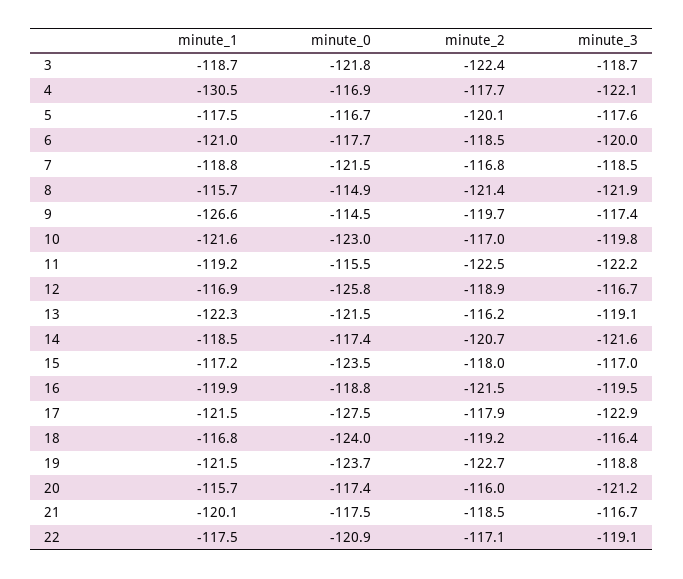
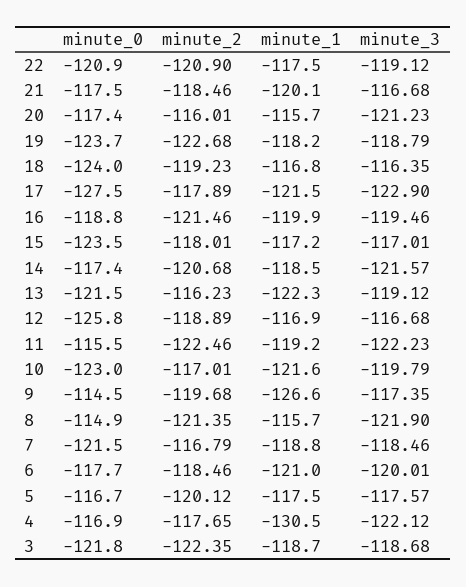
minute_1, 19: -121.5 -> -118.2
minute_2, 22: -117.1 -> -120.9

